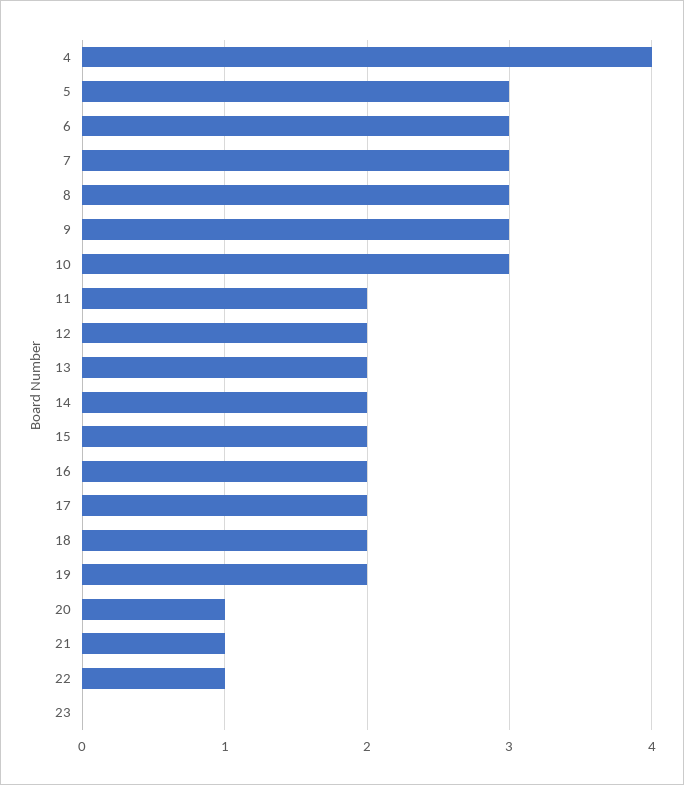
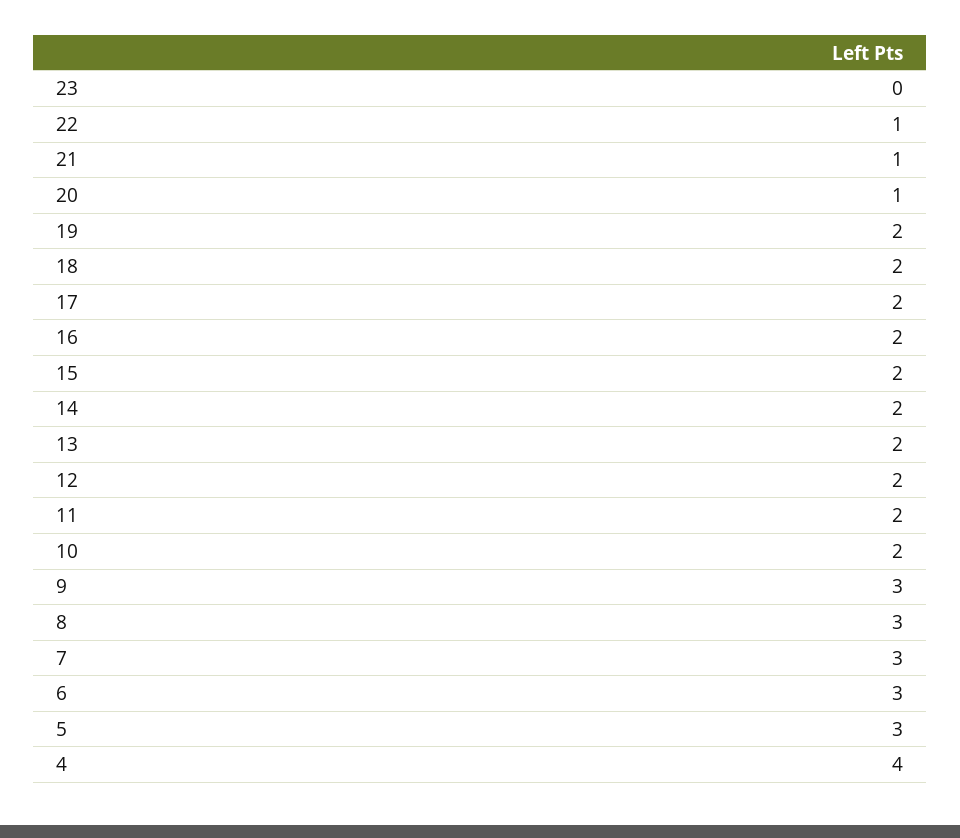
10: 3 -> 2

